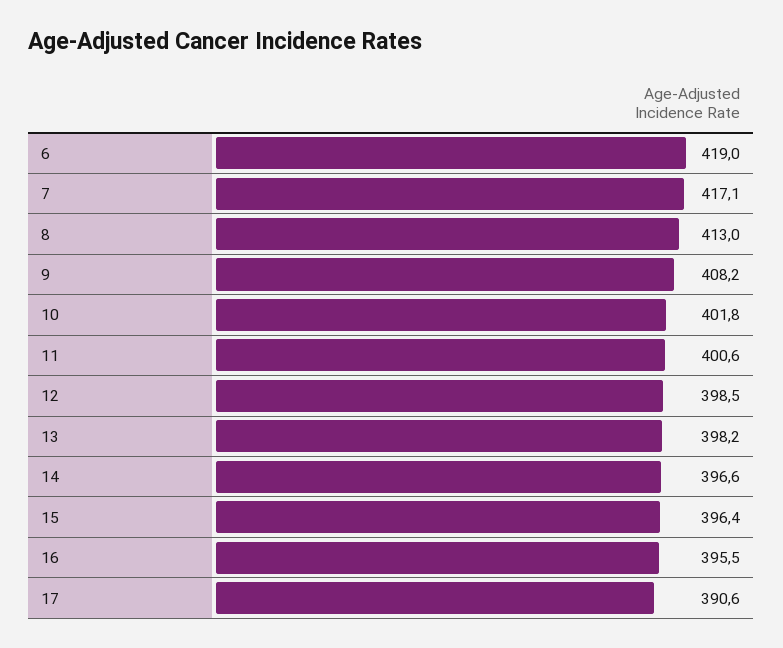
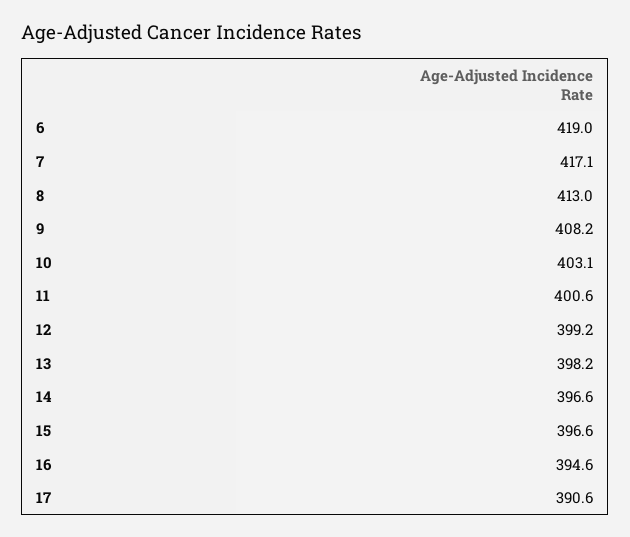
10: 401.8 -> 403.1
12: 398.5 -> 399.2
15: 396.4 -> 396.6
16: 395.5 -> 394.6

